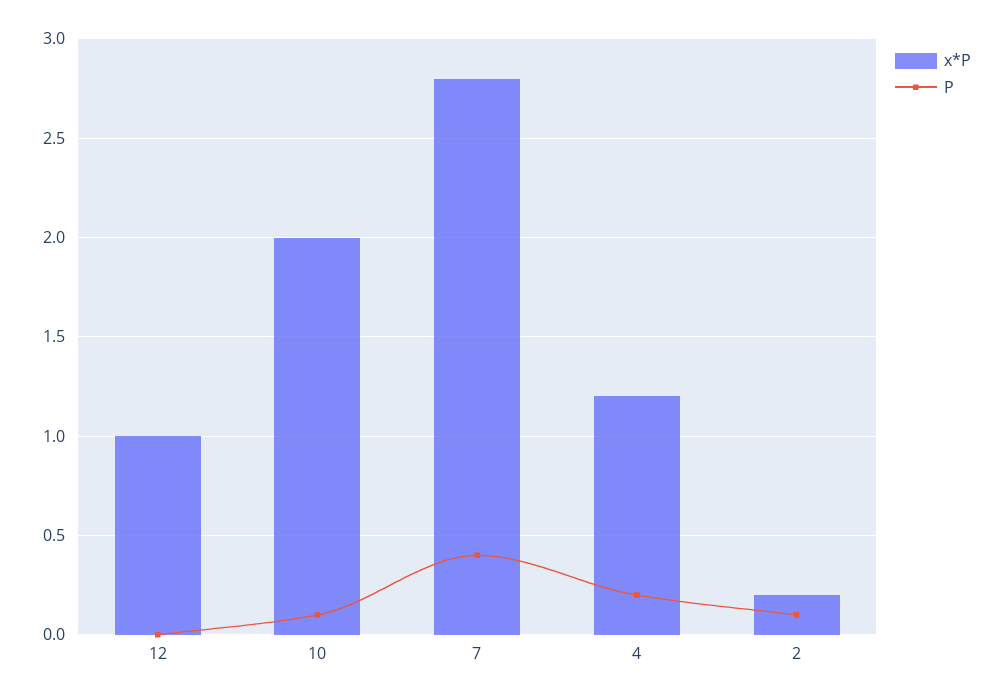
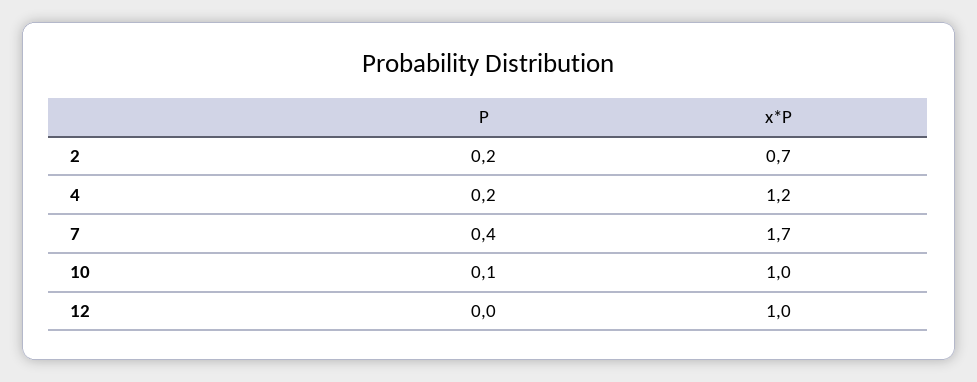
x*P, 10: 2 -> 1
x*P, 7: 2.8 -> 1.7
x*P, 2: 0.2 -> 0.7
P, 2: 0.1 -> 0.2

